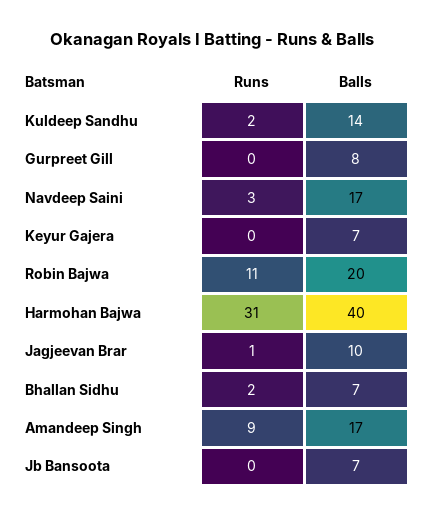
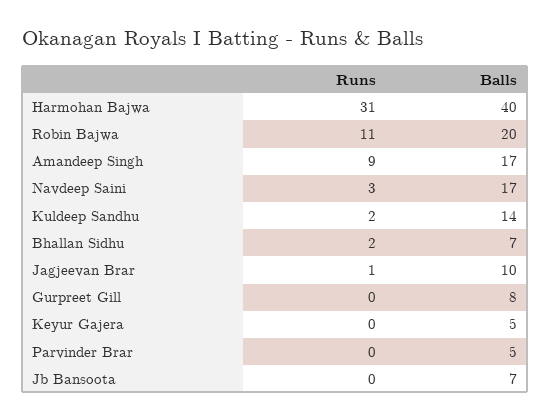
Balls, Keyur Gajera: 7 -> 5
Runs, Parvinder Brar: none -> 0
Balls, Parvinder Brar: none -> 5

